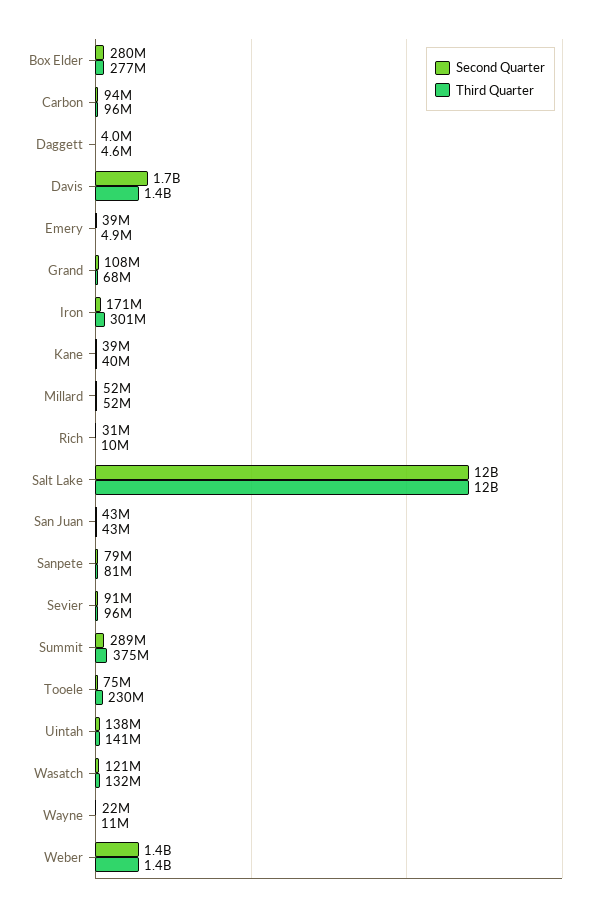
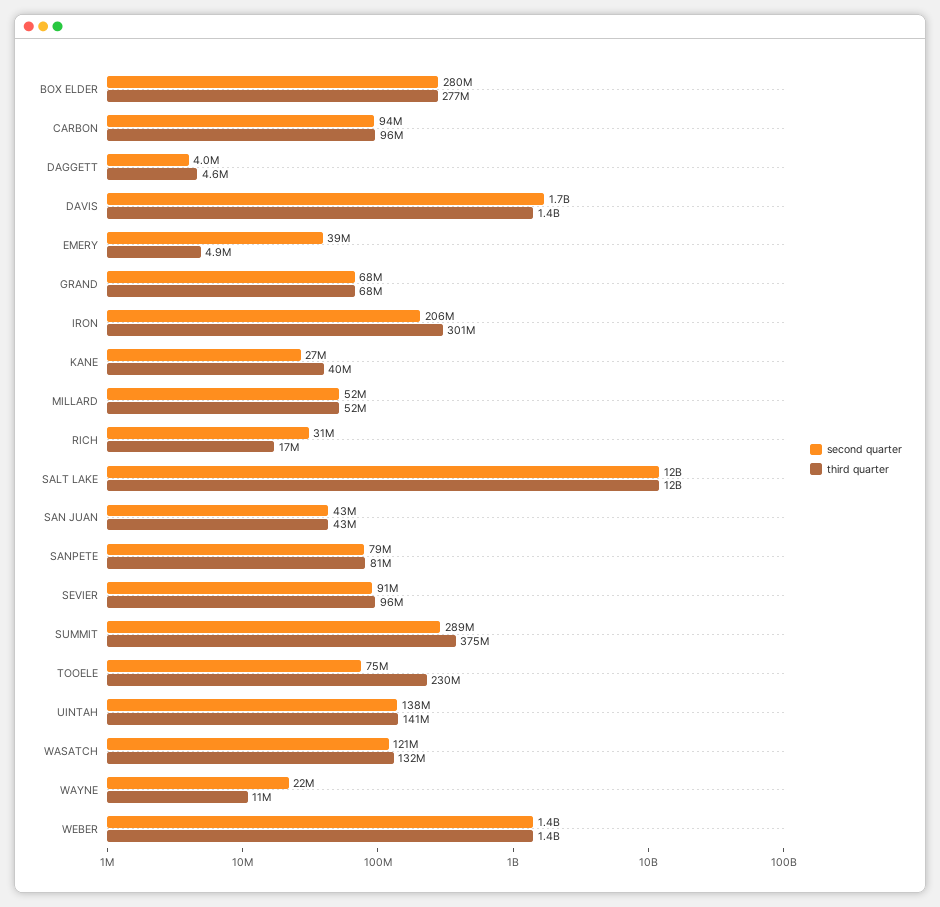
Second Quarter, Grand: 108000000 -> 68000000
Second Quarter, Iron: 171000000 -> 206000000
Second Quarter, Kane: 39000000 -> 27000000
Third Quarter, Rich: 10000000 -> 17000000

